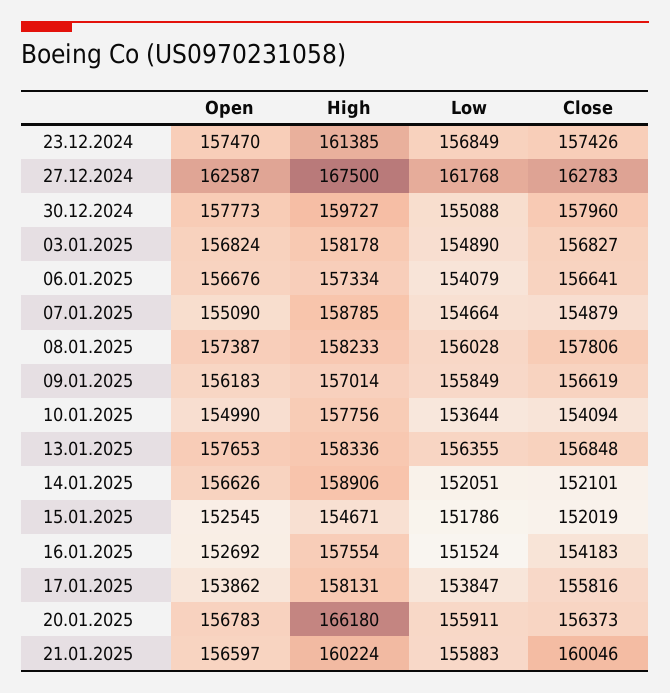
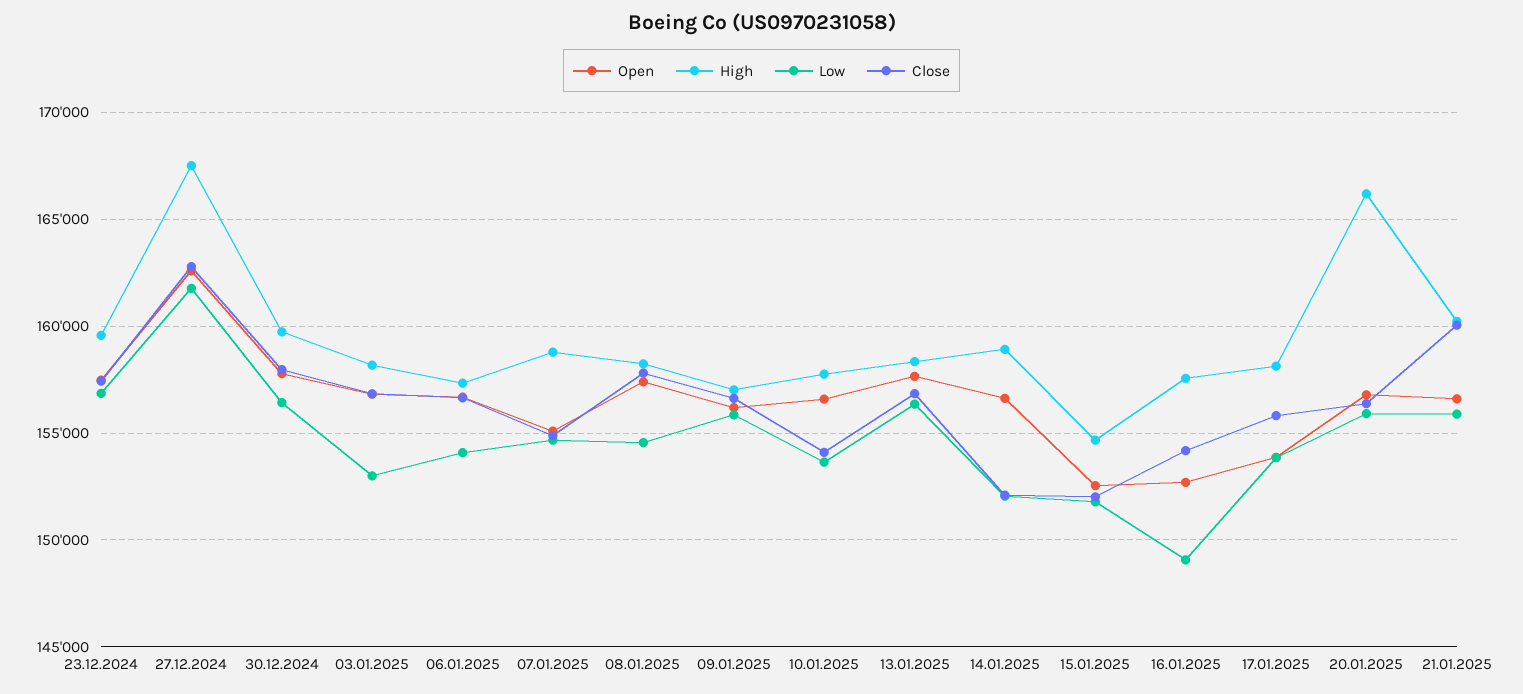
High, 23.12.2024: 161385 -> 159500
Low, 30.12.2024: 155088 -> 156500
Low, 03.01.2025: 154890 -> 153000
Low, 08.01.2025: 156028 -> 154500
Open, 10.01.2025: 154990 -> 156500
Low, 16.01.2025: 151524 -> 149000

